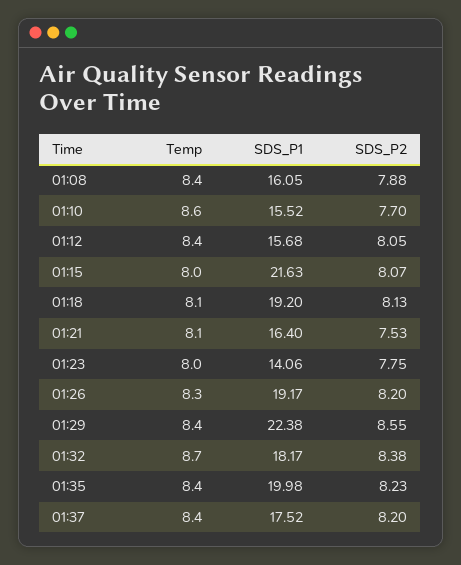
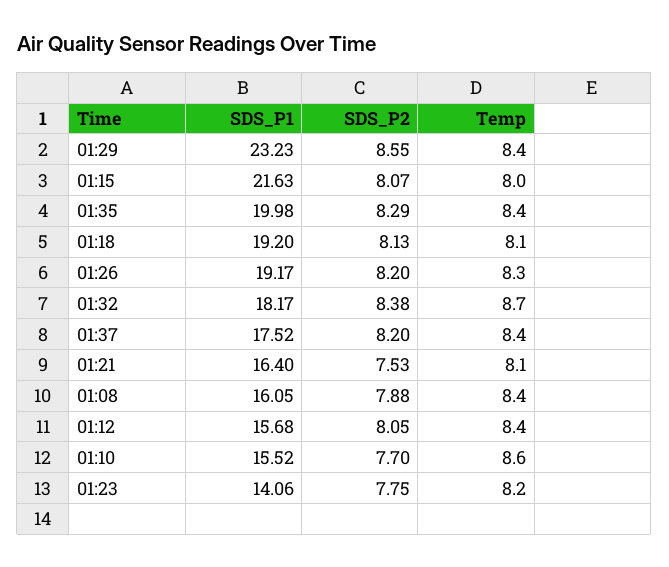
Temp, 01:23: 8 -> 8.2
SDS_P1, 01:29: 22.38 -> 23.23
SDS_P2, 01:35: 8.23 -> 8.29

